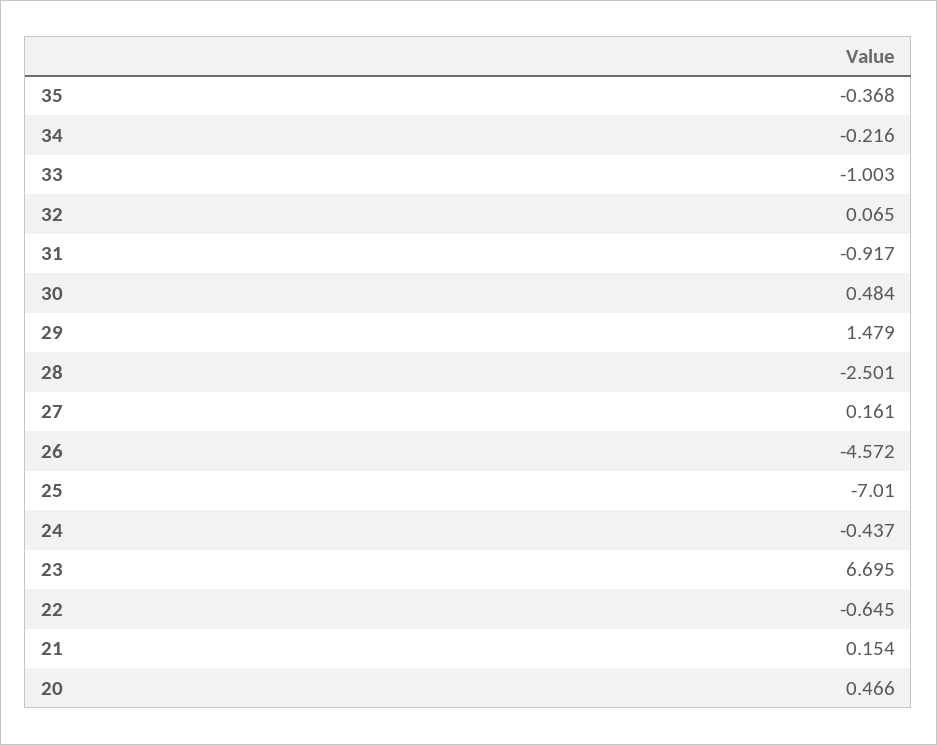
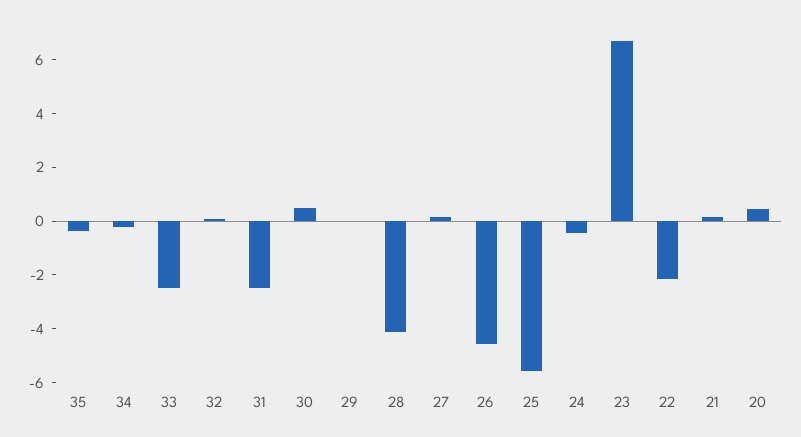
33: -1.003 -> -2.5
31: -0.917 -> -2.5
29: 1.479 -> 0
28: -2.501 -> -4
25: -7.01 -> -5.5
22: -0.645 -> -2

